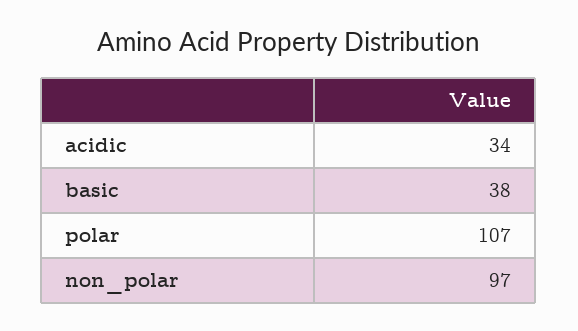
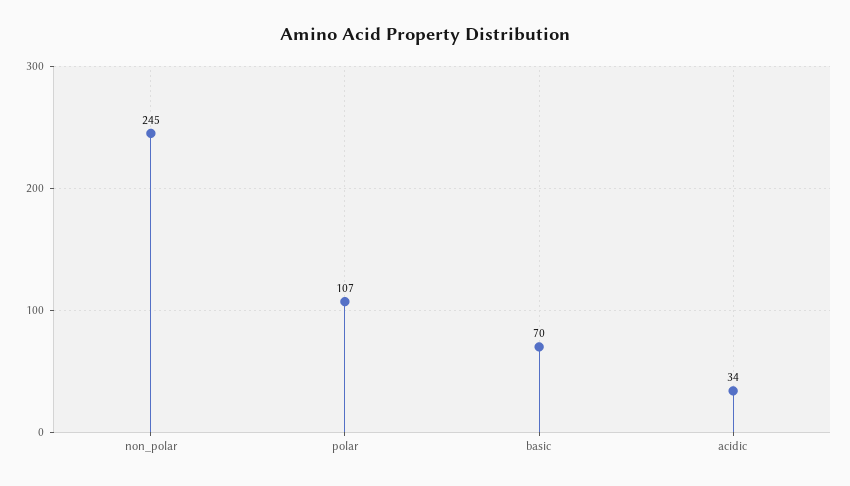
basic: 38 -> 70
non_polar: 97 -> 245

